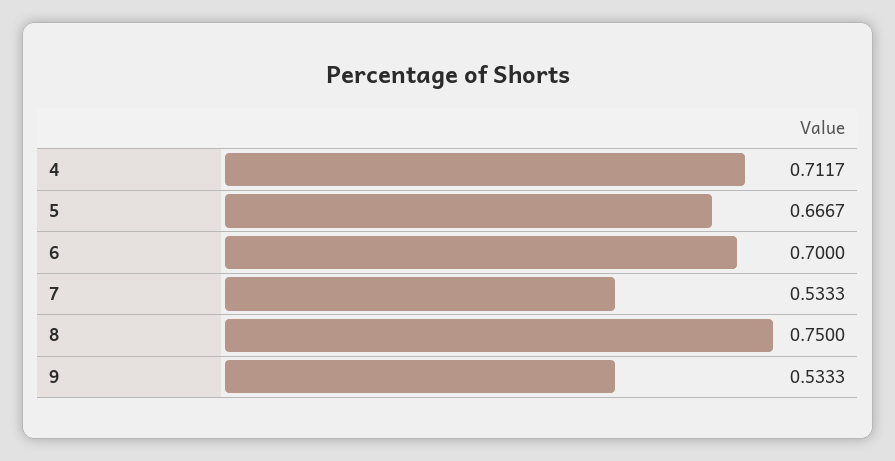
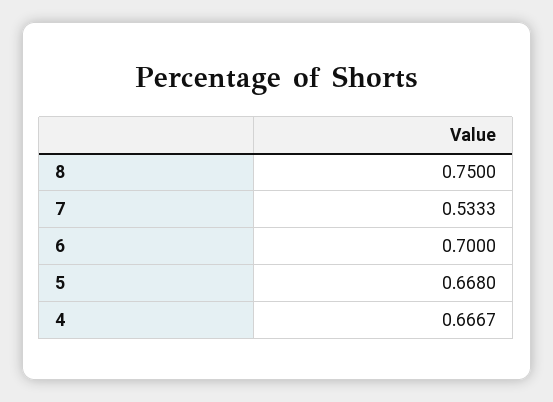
4: 0.7117 -> 0.6667
5: 0.6667 -> 0.668
9: 0.5333 -> none

